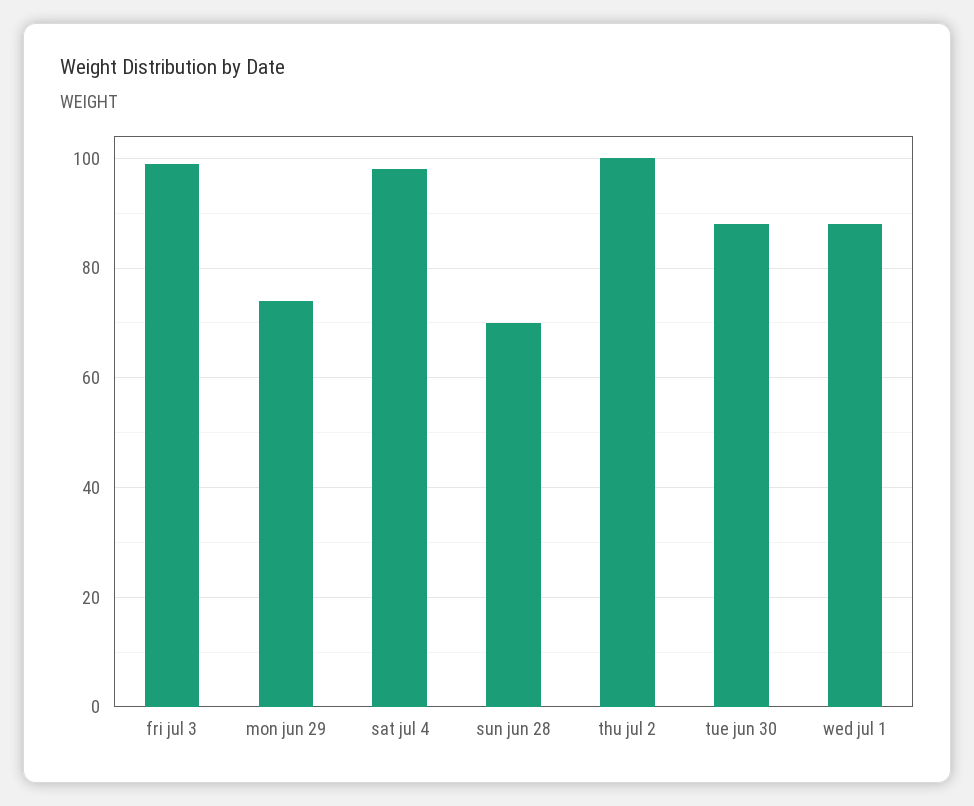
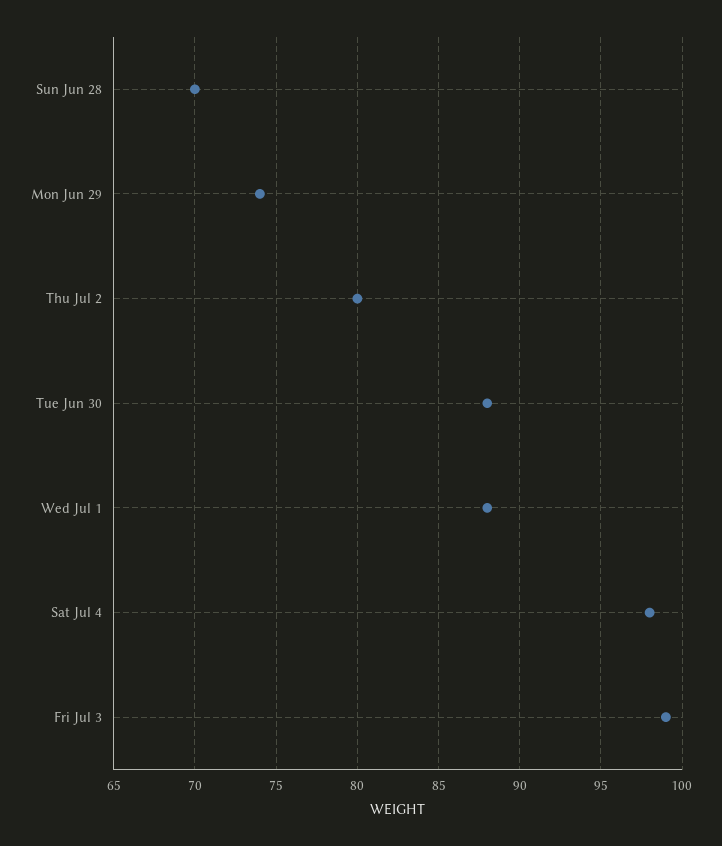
thu jul 2: 100 -> 80

